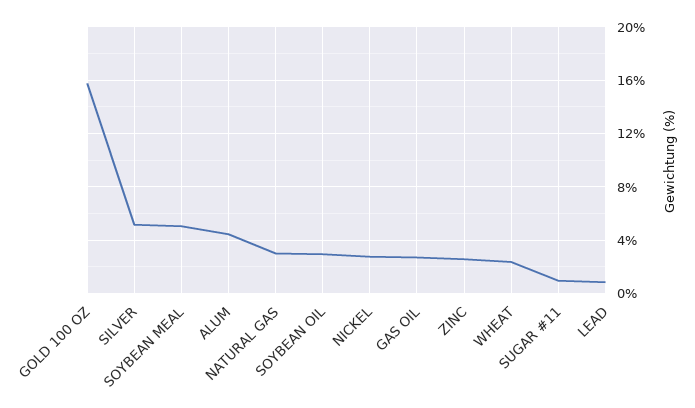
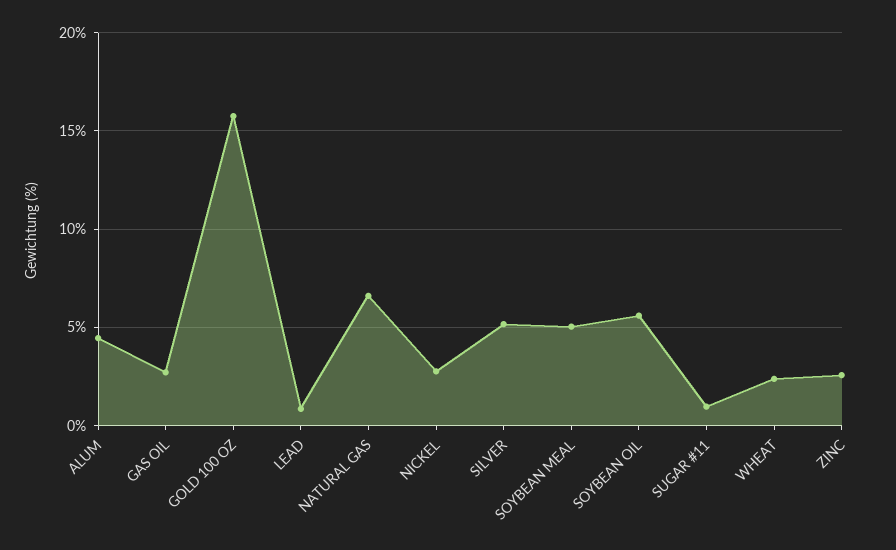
NATURAL GAS: 3 -> 6.5
SOYBEAN OIL: 3 -> 5.5

